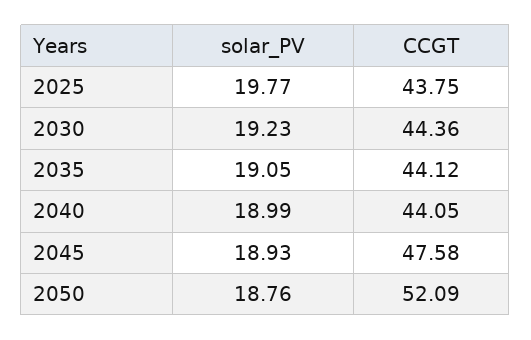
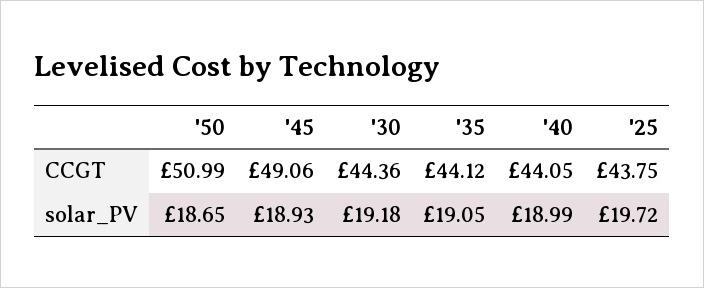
solar_PV, 2025: 19.77 -> 19.72
solar_PV, 2030: 19.23 -> 19.18
CCGT, 2045: 47.58 -> 49.06
solar_PV, 2050: 18.76 -> 18.65
CCGT, 2050: 52.09 -> 50.99

